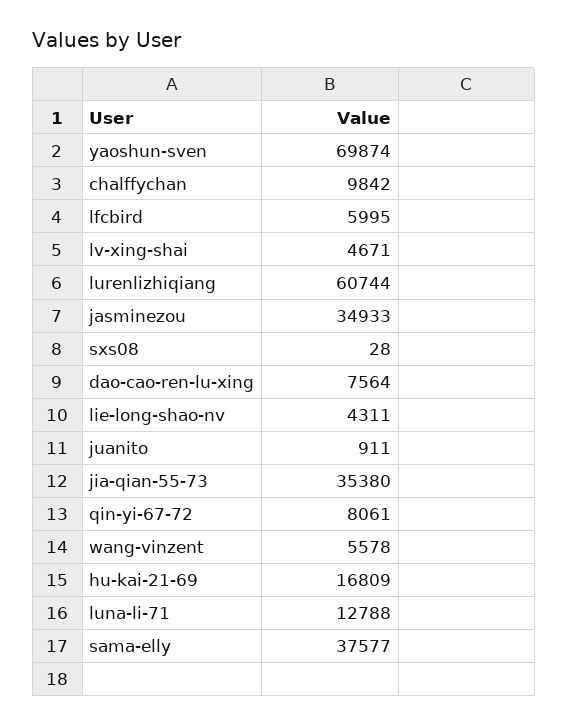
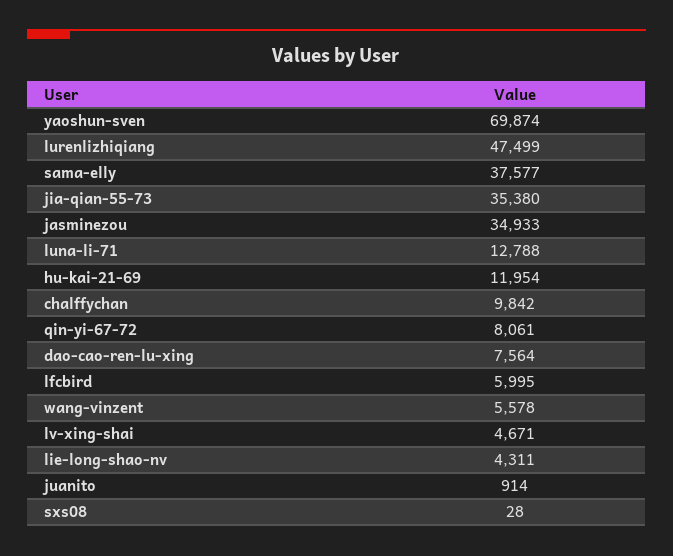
lurenlizhiqiang: 60744 -> 47499
juanito: 911 -> 914
hu-kai-21-69: 16809 -> 11954

